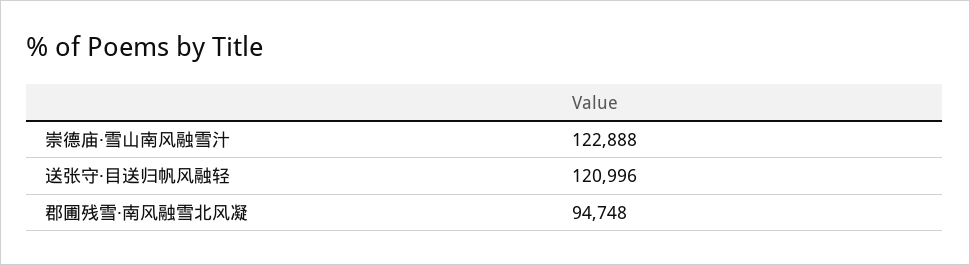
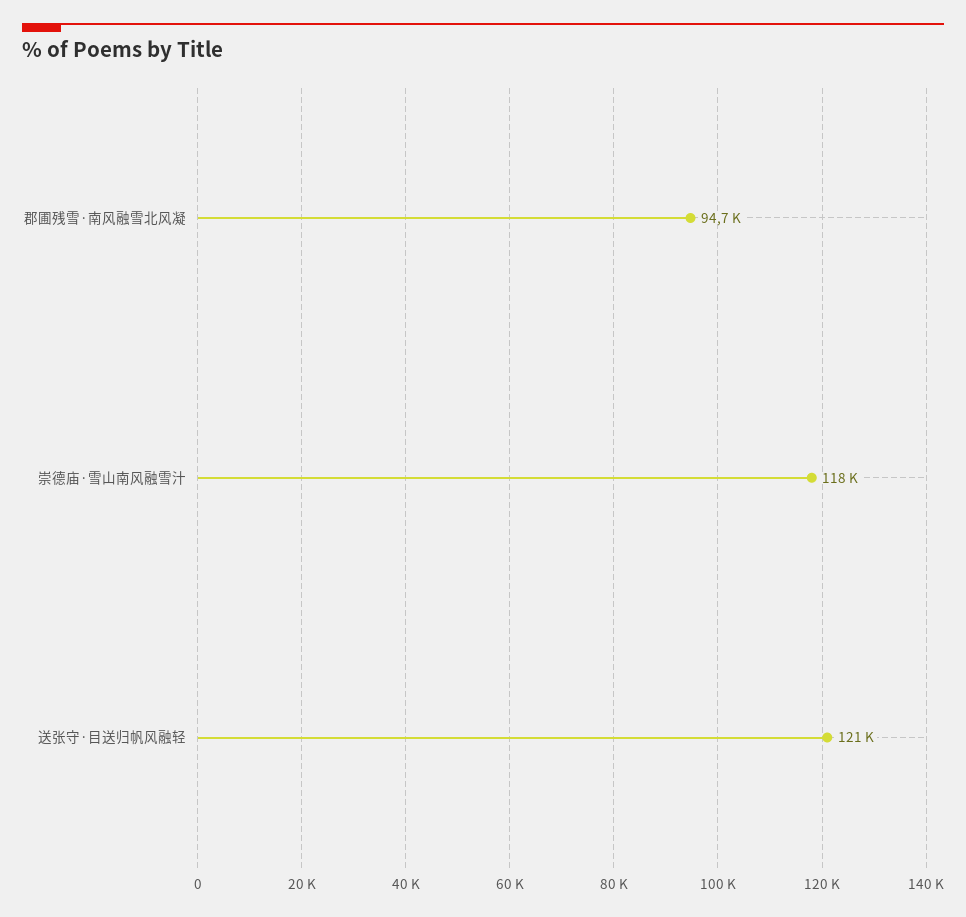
崇德庙·雪山南风融雪汁: 122888 -> 118000

